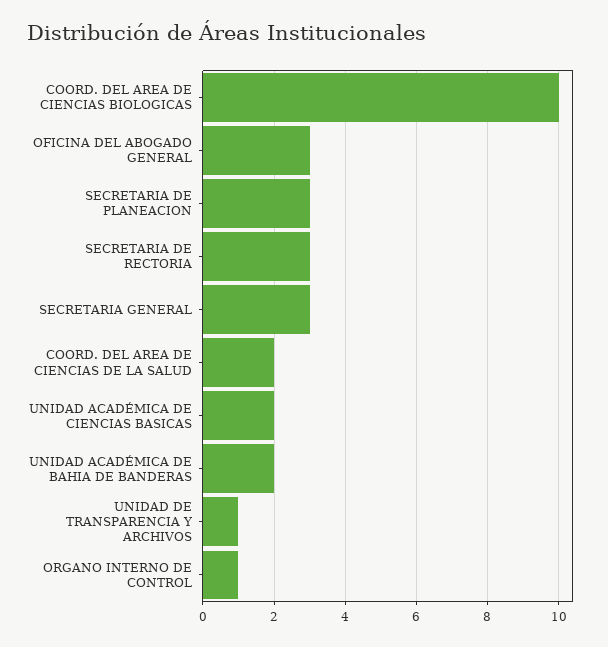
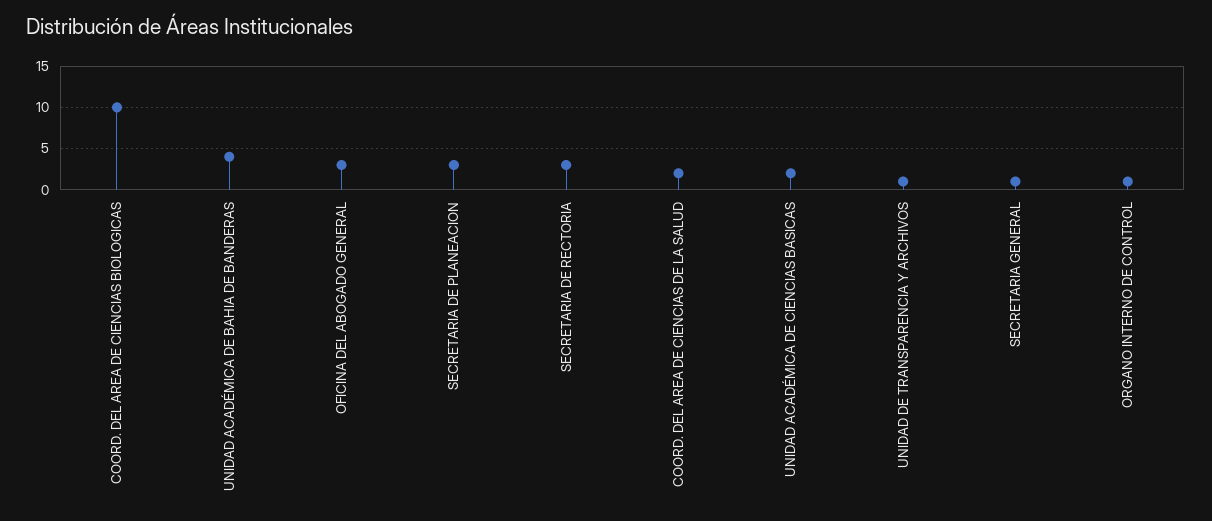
SECRETARIA GENERAL: 3 -> 1
UNIDAD ACADÉMICA DE BAHIA DE BANDERAS: 2 -> 4

